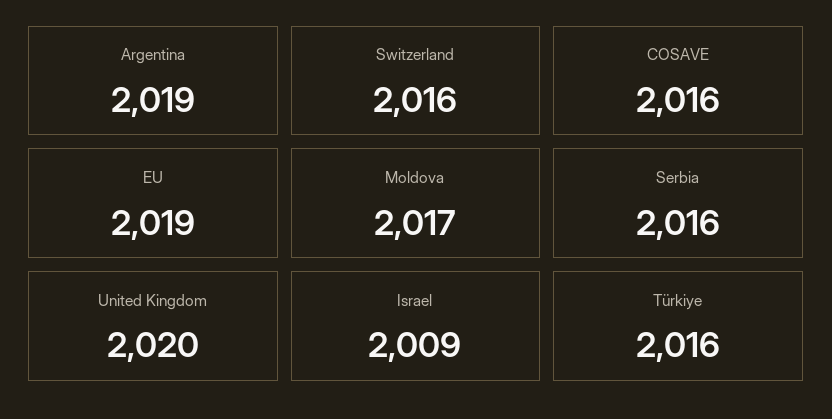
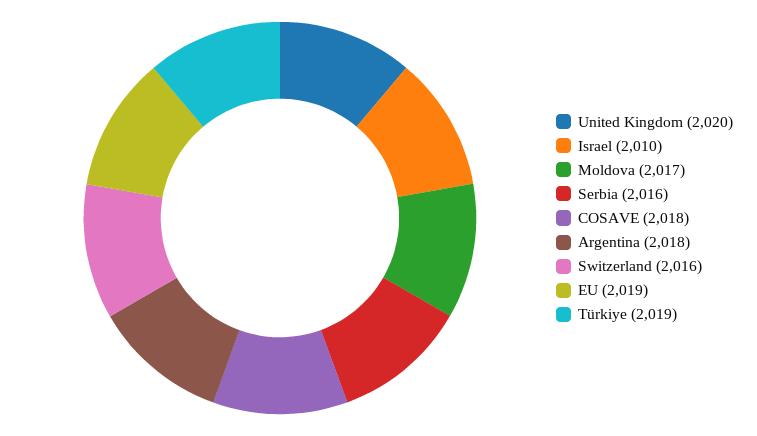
Argentina: 2019 -> 2018
COSAVE: 2016 -> 2018
Israel: 2009 -> 2010
Türkiye: 2016 -> 2019

